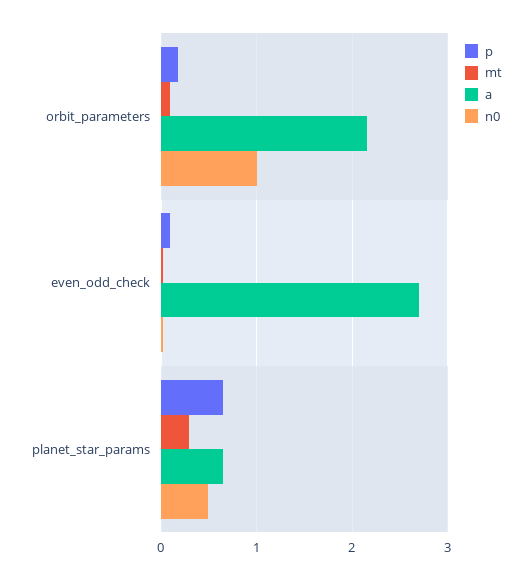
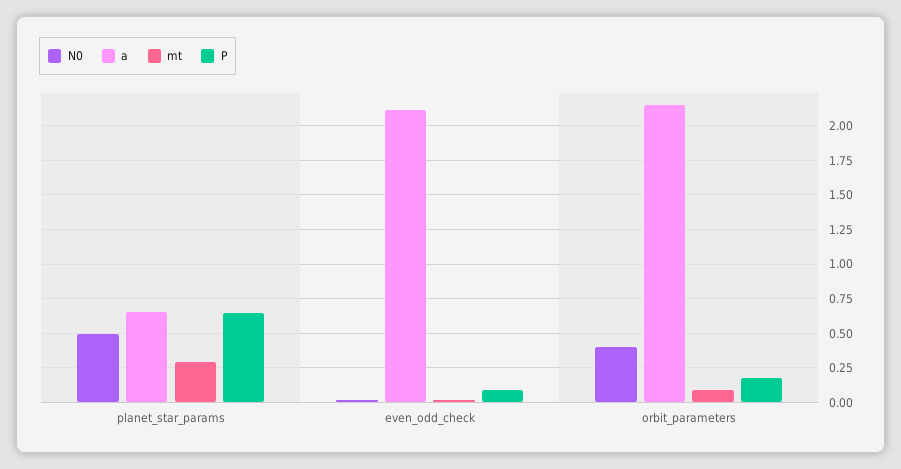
n0, orbit_parameters: 1 -> 0.4
a, even_odd_check: 2.7 -> 2.1

